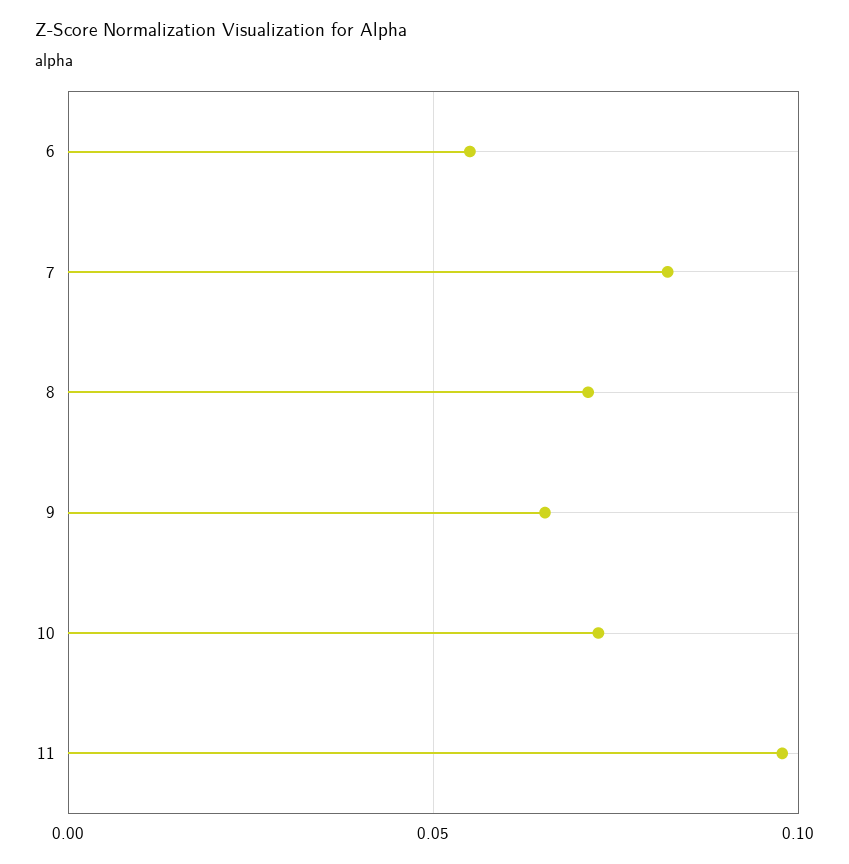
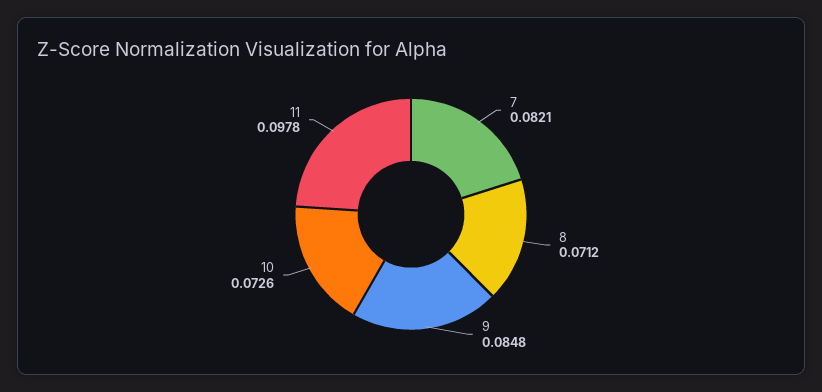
6: 0.055 -> none
9: 0.065 -> 0.0848

